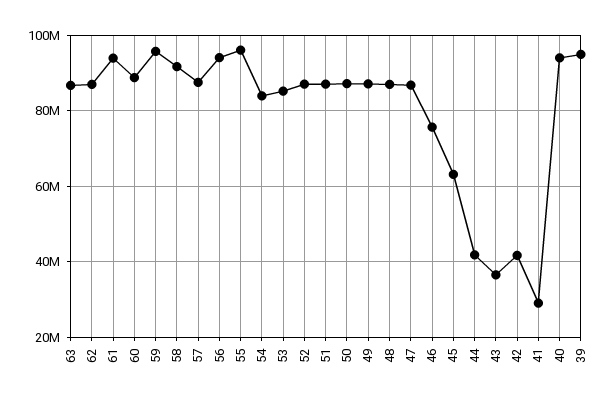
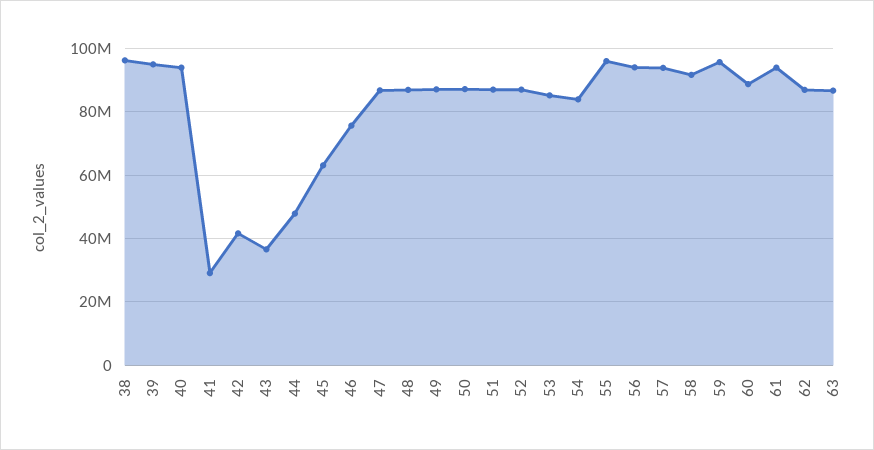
57: 88000000 -> 94000000
44: 42000000 -> 48000000
38: none -> 96000000

